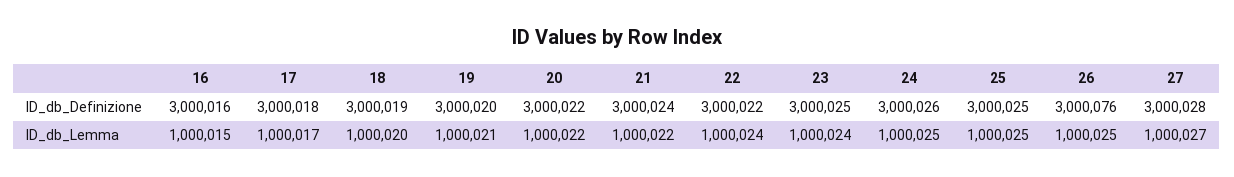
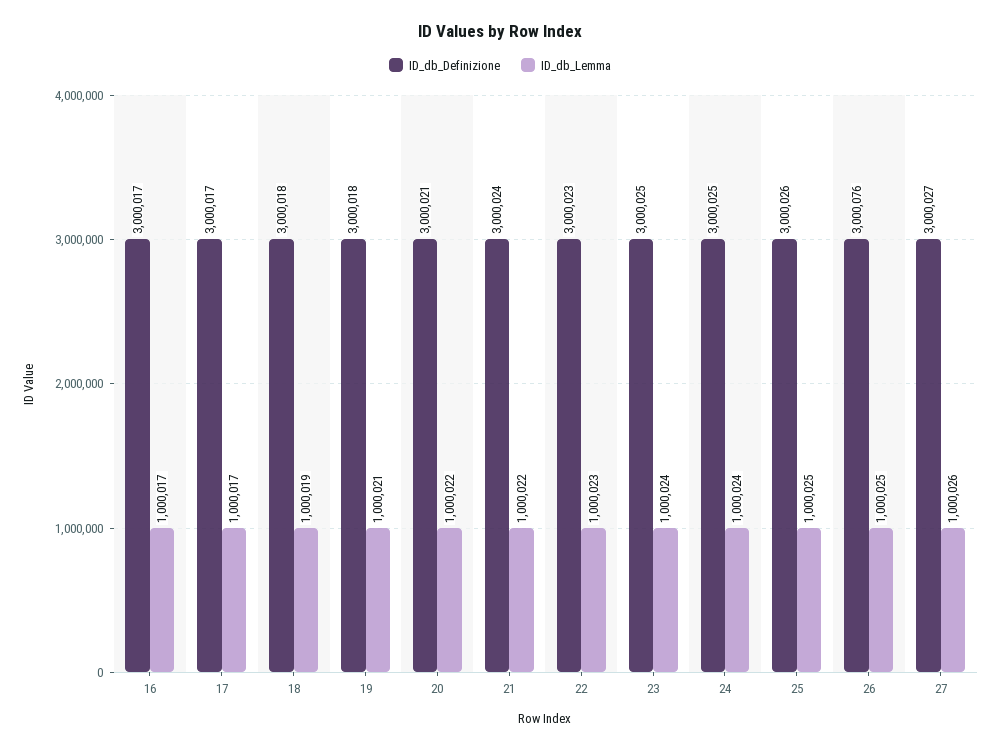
ID_db_Definizione, 16: 3000016 -> 3000017
ID_db_Definizione, 17: 3000018 -> 3000017
ID_db_Definizione, 18: 3000019 -> 3000018
ID_db_Definizione, 19: 3000020 -> 3000018
ID_db_Definizione, 20: 3000022 -> 3000021
ID_db_Definizione, 22: 3000022 -> 3000023
ID_db_Definizione, 24: 3000026 -> 3000025
ID_db_Definizione, 25: 3000025 -> 3000026
ID_db_Definizione, 27: 3000028 -> 3000027
ID_db_Lemma, 16: 1000015 -> 1000017
ID_db_Lemma, 18: 1000020 -> 1000019
ID_db_Lemma, 22: 1000024 -> 1000023
ID_db_Lemma, 24: 1000025 -> 1000024
ID_db_Lemma, 27: 1000027 -> 1000026

